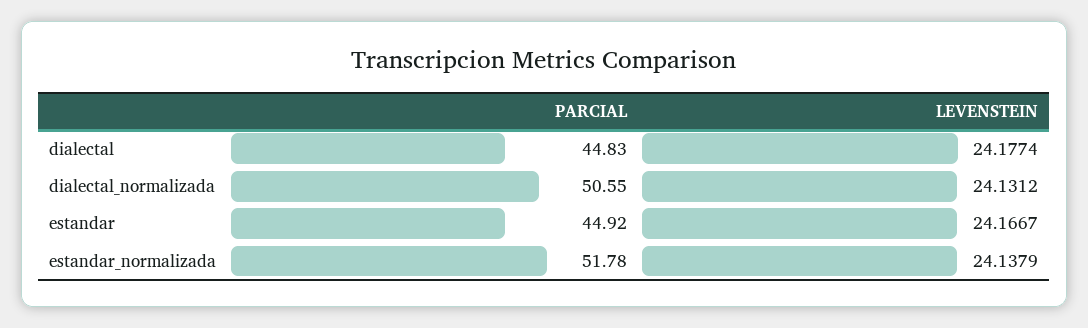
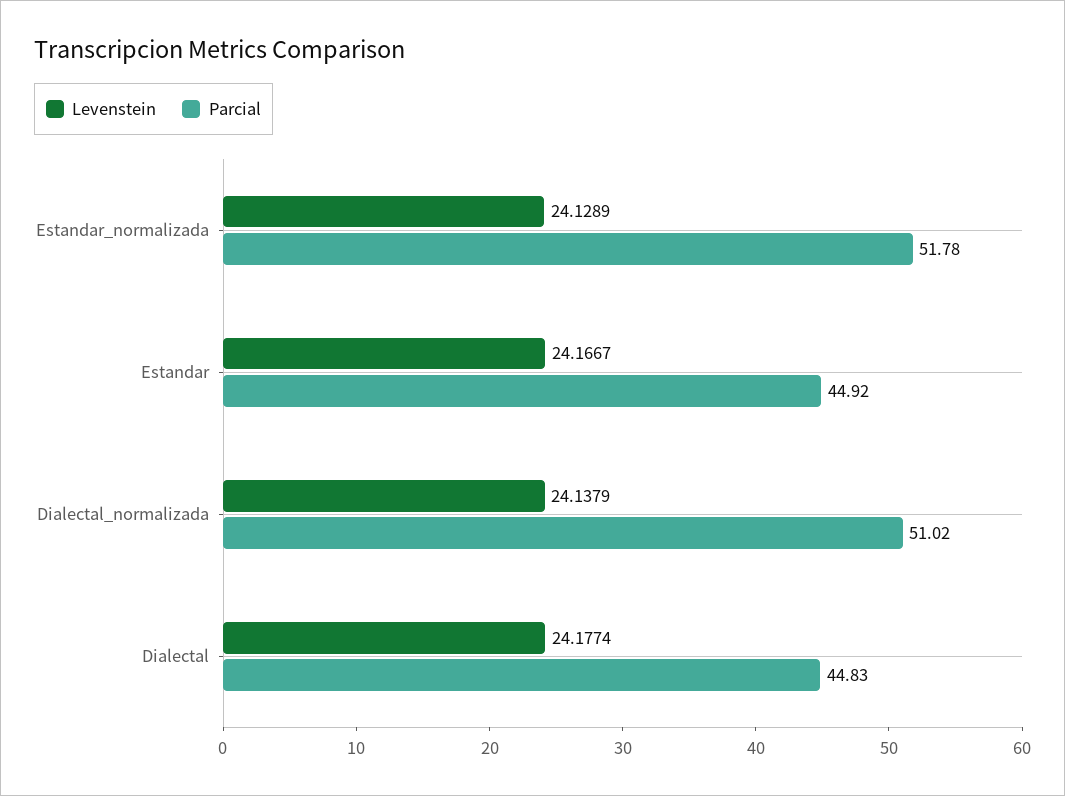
PARCIAL, dialectal_normalizada: 50.55 -> 51.02
LEVENSTEIN, dialectal_normalizada: 24.1312 -> 24.1379
LEVENSTEIN, estandar_normalizada: 24.1379 -> 24.1289

